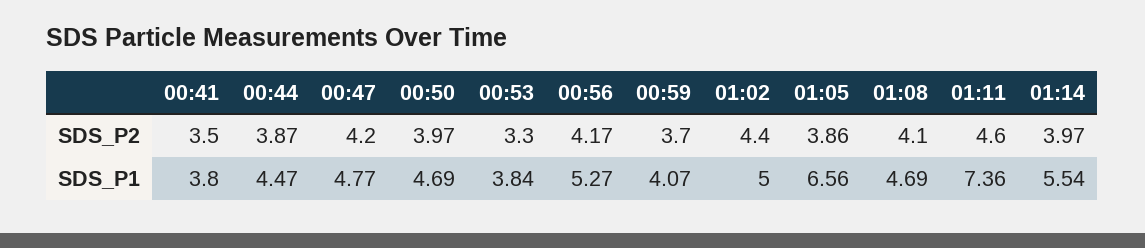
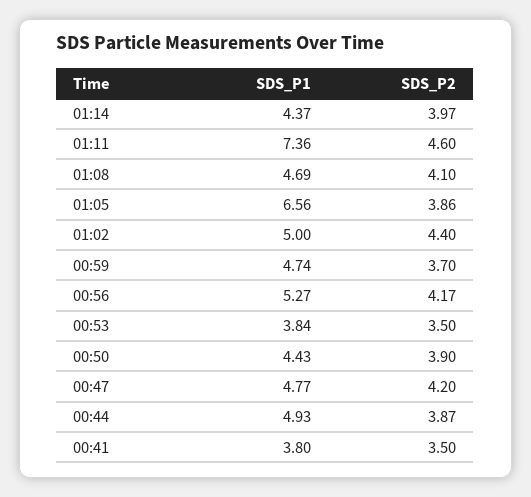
00:50, SDS_P2: 3.97 -> 3.9
00:53, SDS_P2: 3.3 -> 3.5
00:44, SDS_P1: 4.47 -> 4.93
00:50, SDS_P1: 4.69 -> 4.43
00:59, SDS_P1: 4.07 -> 4.74
01:14, SDS_P1: 5.54 -> 4.37

